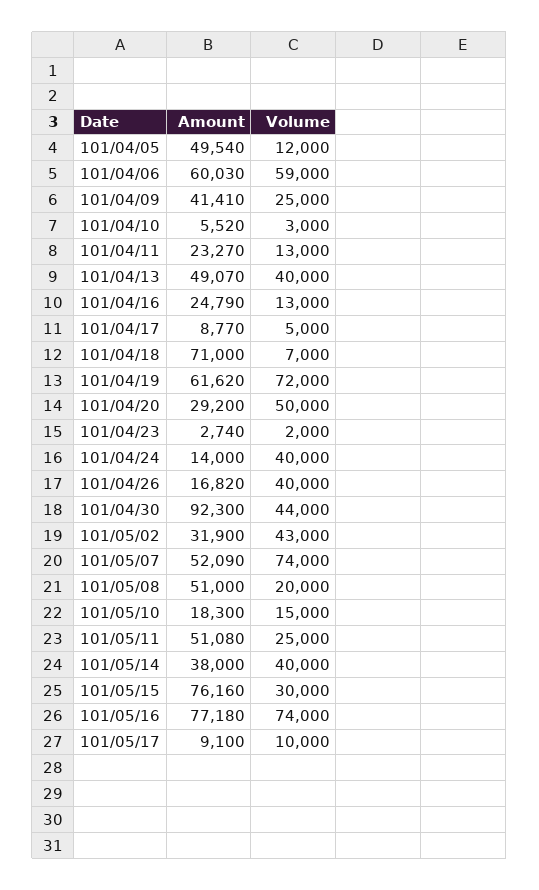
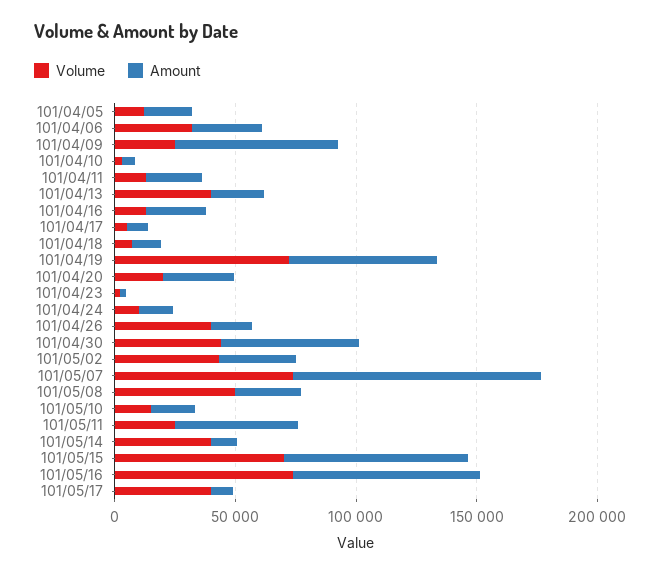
Amount, 101/04/05: 49540 -> 20000
Amount, 101/04/06: 60030 -> 30000
Volume, 101/04/06: 59000 -> 30000
Amount, 101/04/09: 41410 -> 70000
Amount, 101/04/13: 49070 -> 20000
Amount, 101/04/18: 71000 -> 10000
Volume, 101/04/20: 50000 -> 20000
Volume, 101/04/24: 40000 -> 10000
Amount, 101/04/30: 92300 -> 60000
Amount, 101/05/07: 52090 -> 100000
Amount, 101/05/08: 51000 -> 30000
Volume, 101/05/08: 20000 -> 50000
Amount, 101/05/14: 38000 -> 10000
Volume, 101/05/15: 30000 -> 70000
Volume, 101/05/17: 10000 -> 40000

